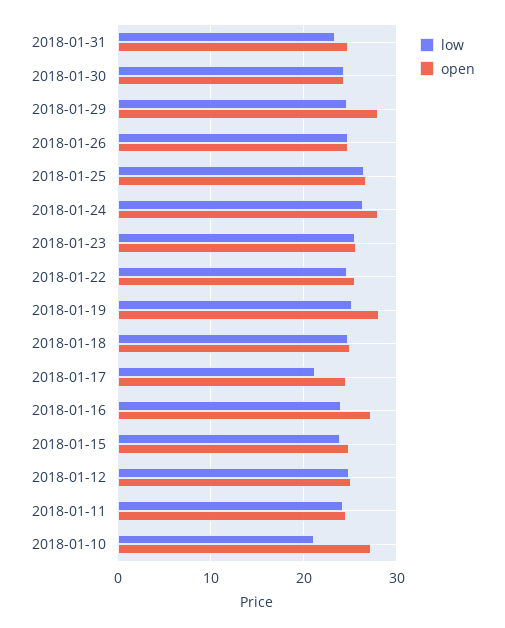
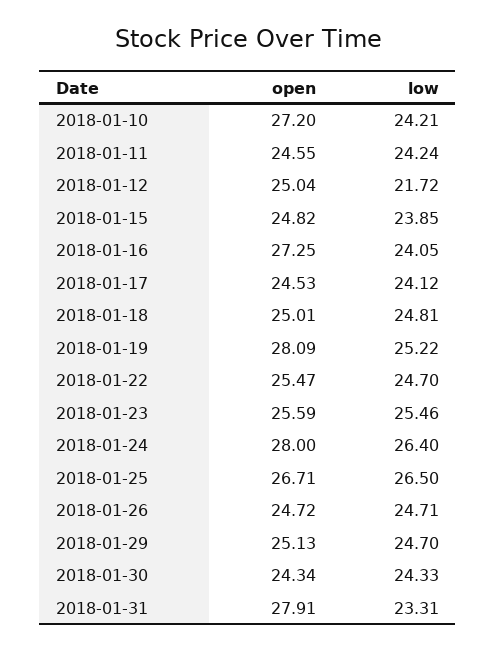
open, 2018-01-31: 25 -> 27.91
open, 2018-01-29: 28 -> 25.13
low, 2018-01-17: 21 -> 24.12
low, 2018-01-12: 25 -> 21.72
low, 2018-01-10: 21 -> 24.21

